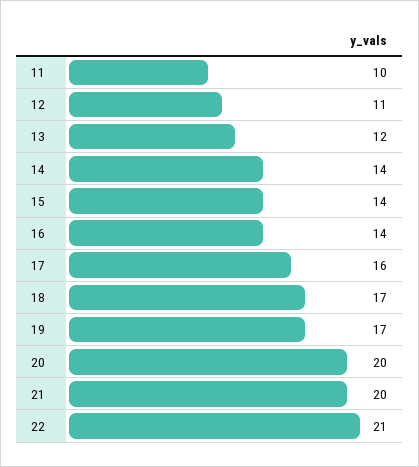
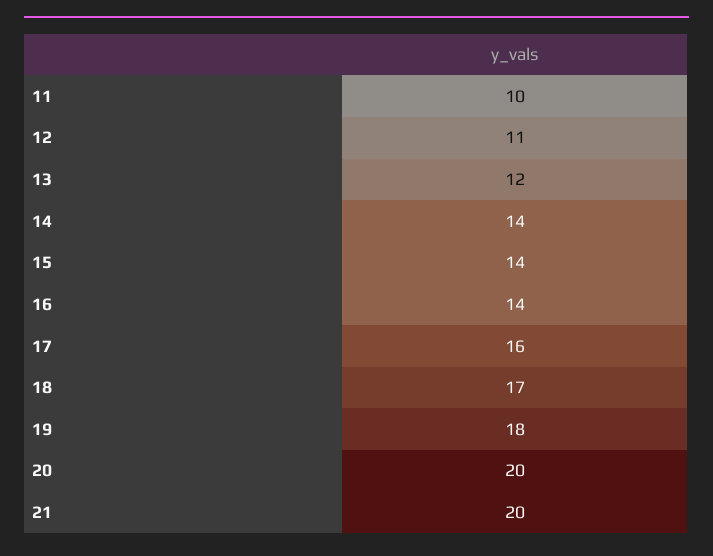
19: 17 -> 18
22: 21 -> none

